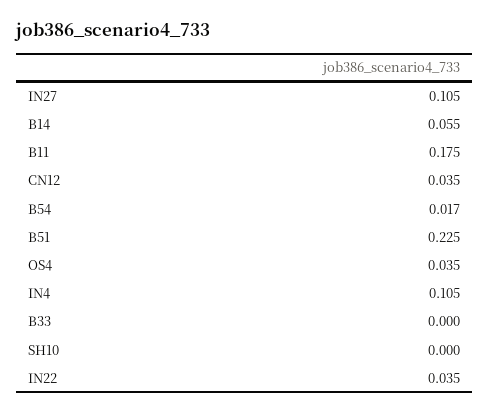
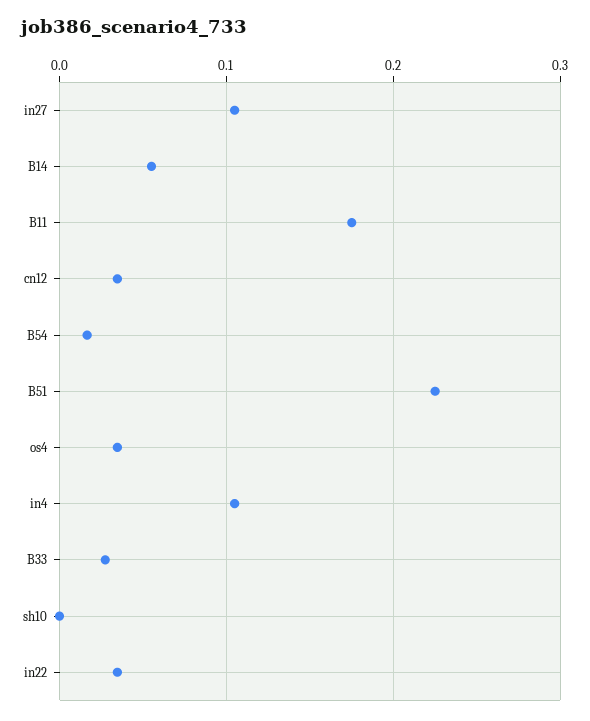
B33: 0 -> 0.03

